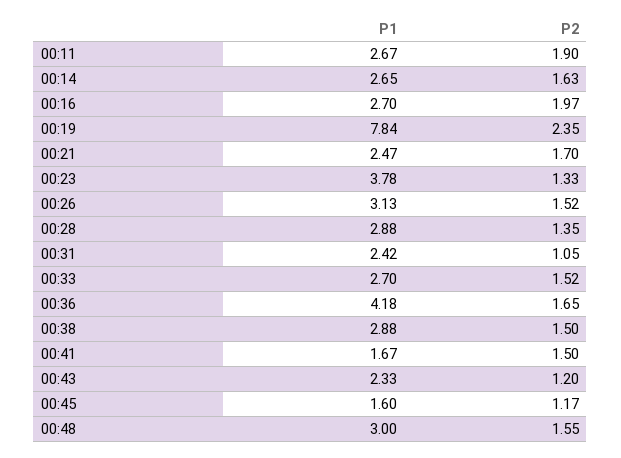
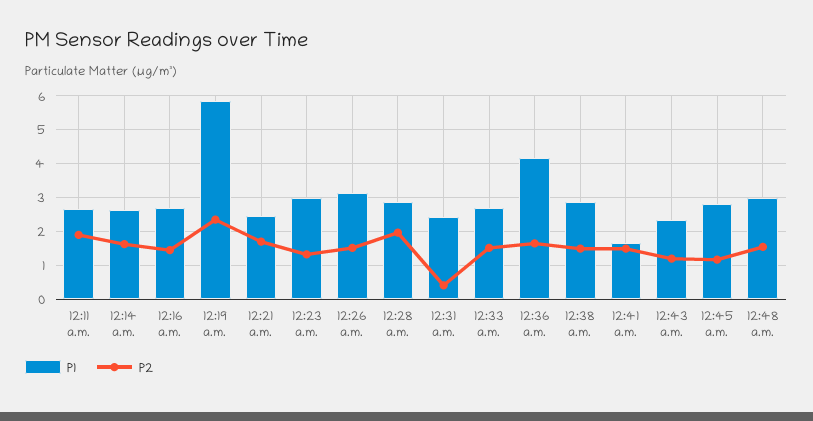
P2, 00:16: 1.97 -> 1.4
P1, 00:19: 7.84 -> 5.8
P1, 00:23: 3.78 -> 3
P2, 00:28: 1.35 -> 2
P2, 00:31: 1.05 -> 0.4
P1, 00:45: 1.6 -> 2.8

